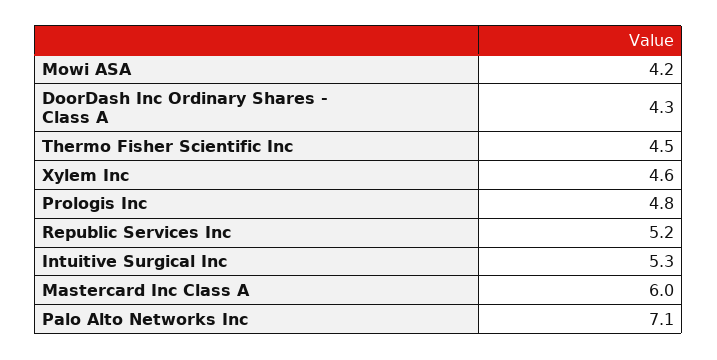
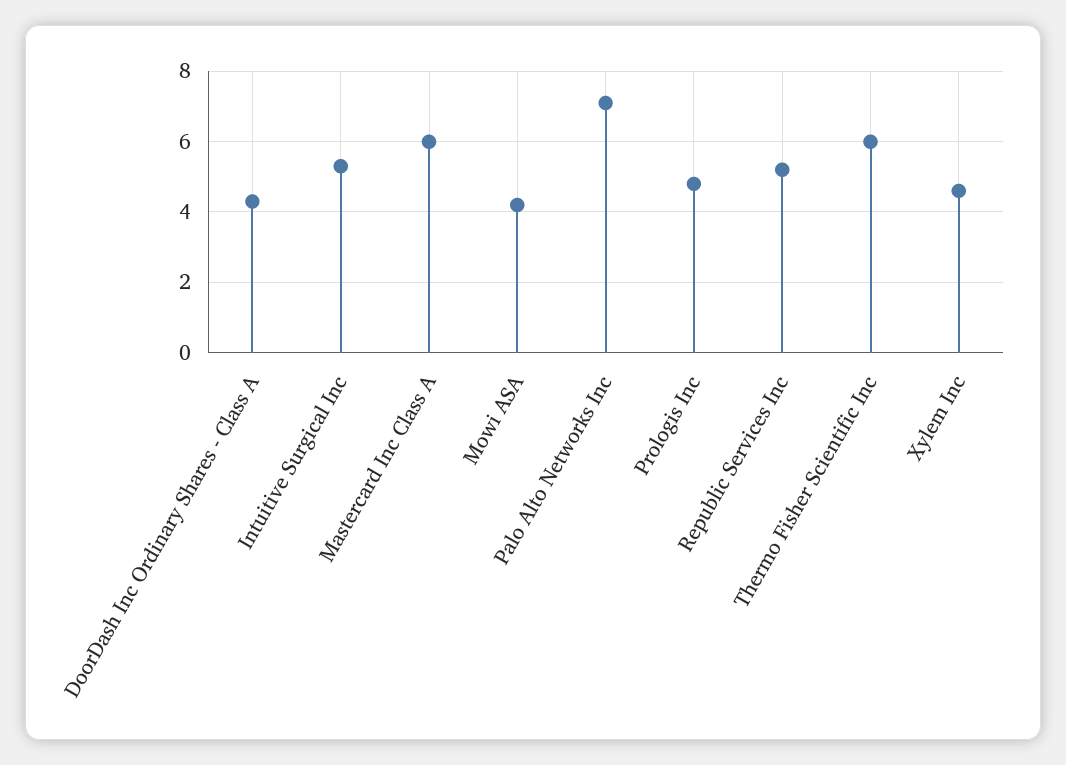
Thermo Fisher Scientific Inc: 4.5 -> 6

